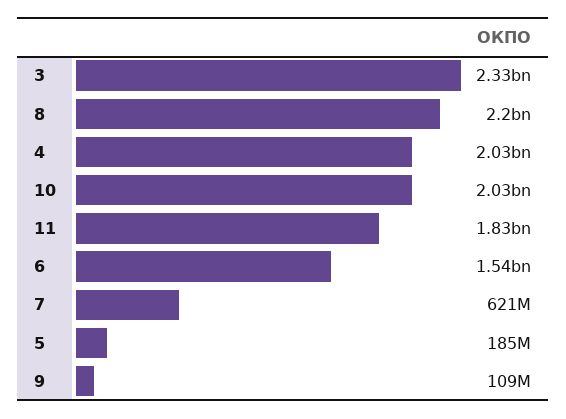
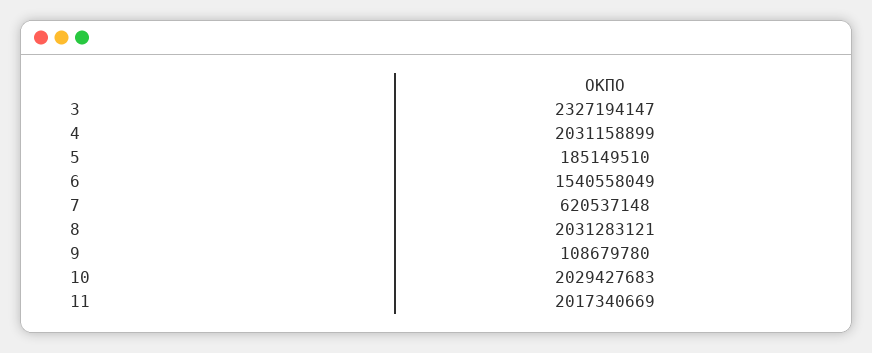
8: 2200000000 -> 2031283121
11: 1830000000 -> 2017340669

